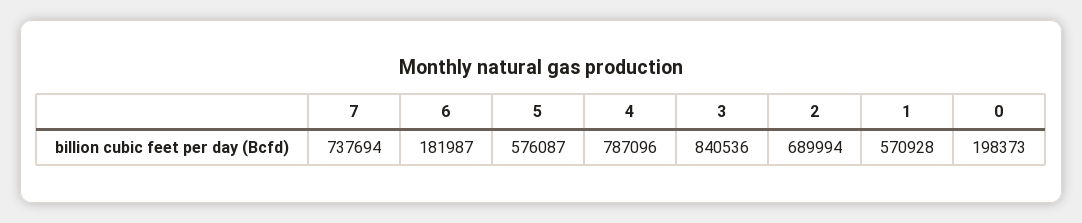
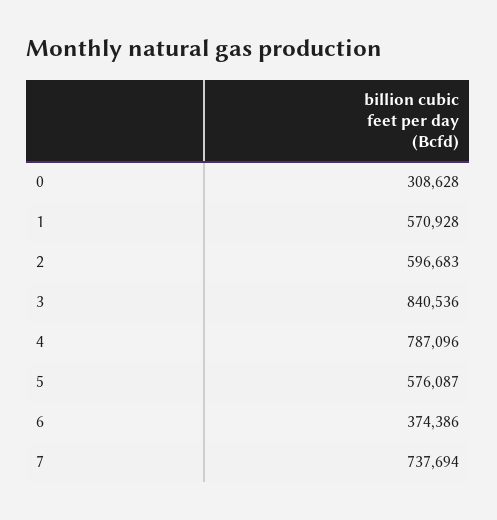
6: 181987 -> 374386
2: 689994 -> 596683
0: 198373 -> 308628

